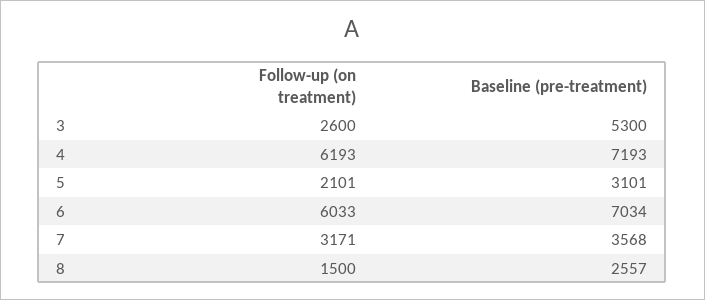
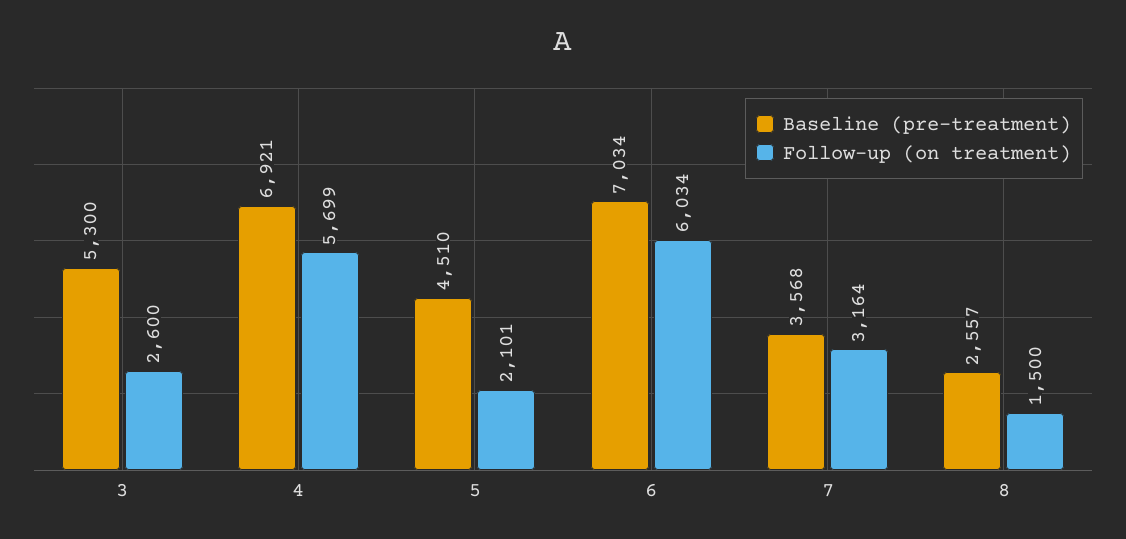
Follow-up (on treatment), 4: 6193 -> 5699
Baseline (pre-treatment), 4: 7193 -> 6921
Baseline (pre-treatment), 5: 3101 -> 4510
Follow-up (on treatment), 6: 6033 -> 6034
Follow-up (on treatment), 7: 3171 -> 3164

